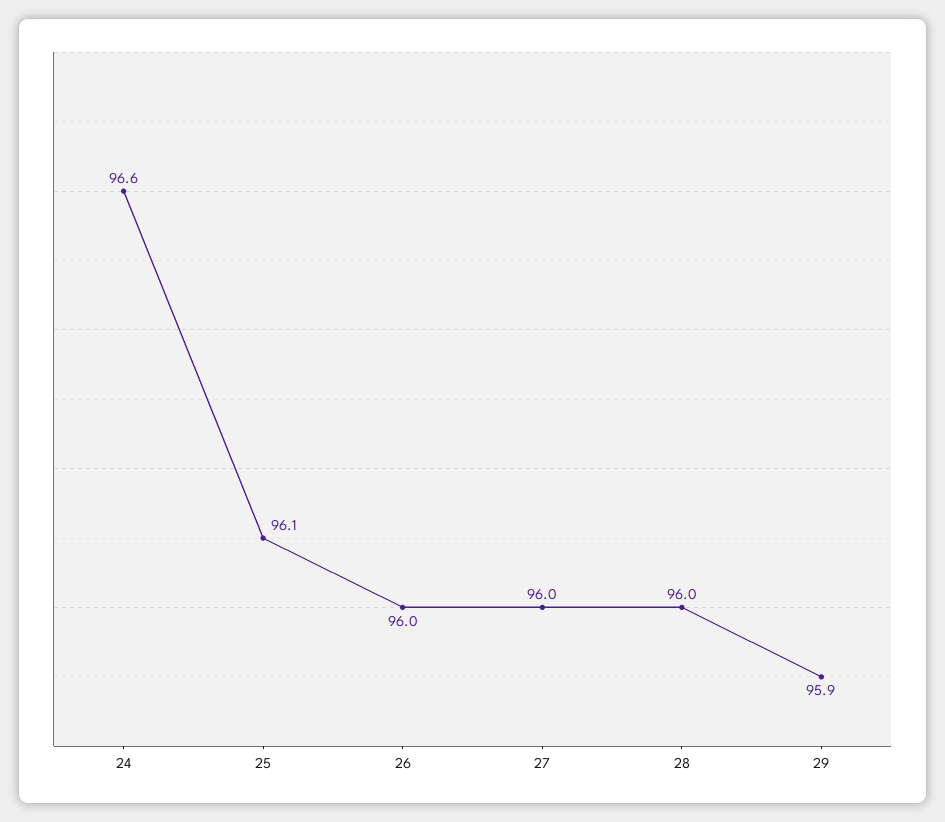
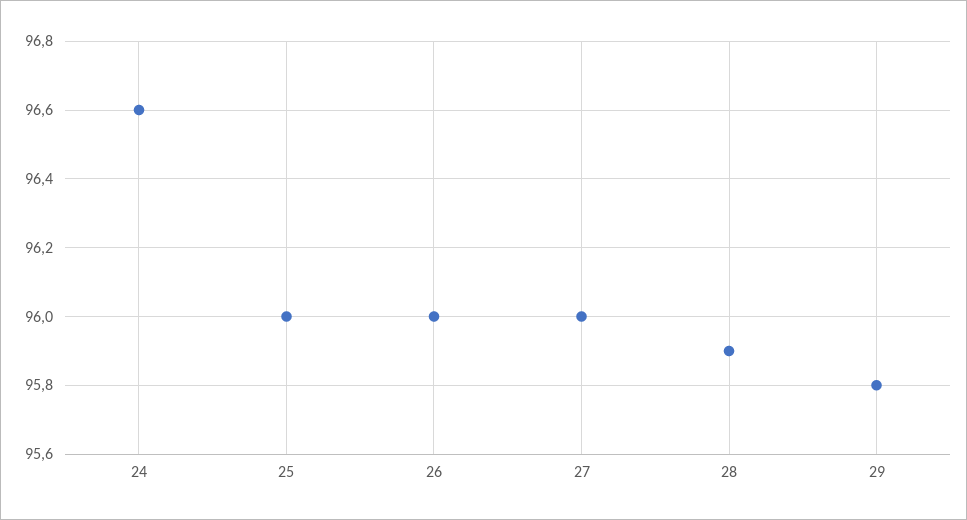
25: 96.1 -> 96
28: 96 -> 95.9
29: 95.9 -> 95.8

